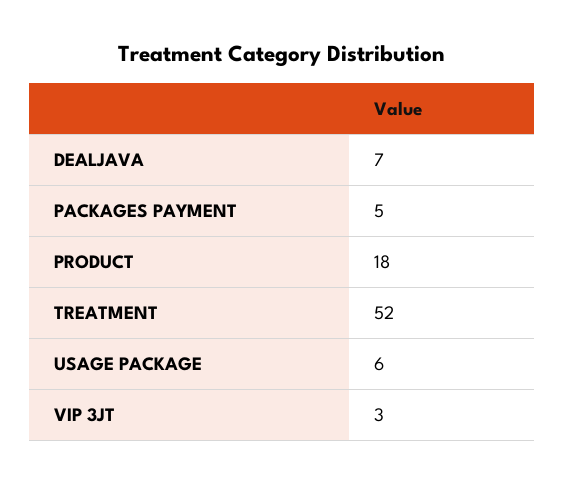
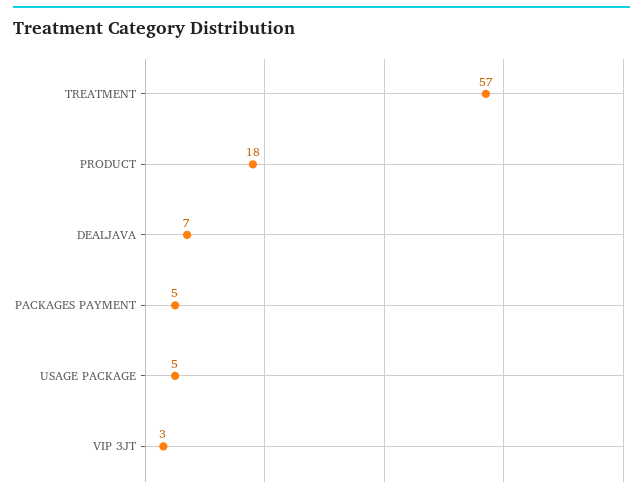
TREATMENT: 52 -> 57
USAGE PACKAGE: 6 -> 5

